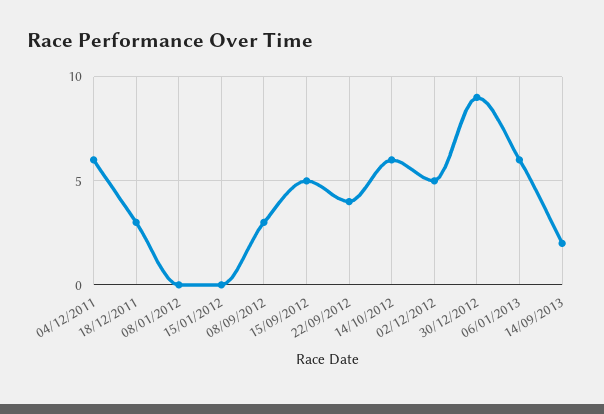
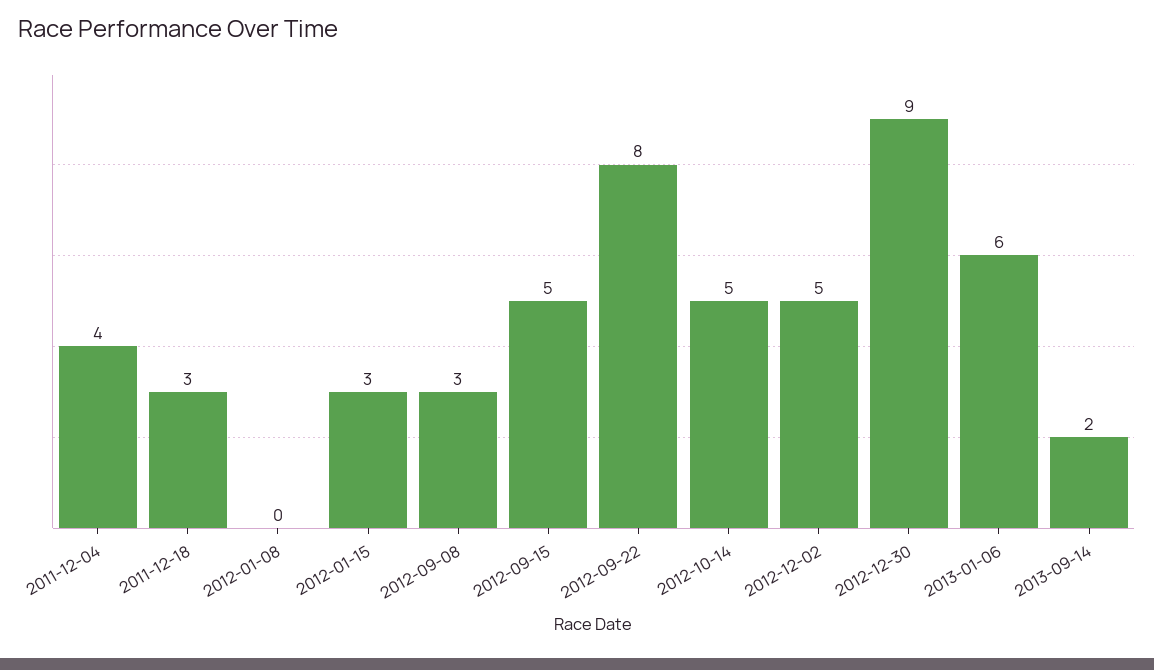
04/12/2011: 6 -> 4
15/01/2012: 0 -> 3
22/09/2012: 4 -> 8
14/10/2012: 6 -> 5

